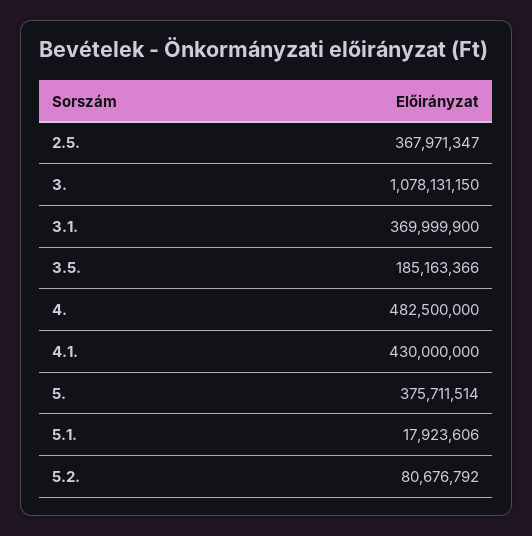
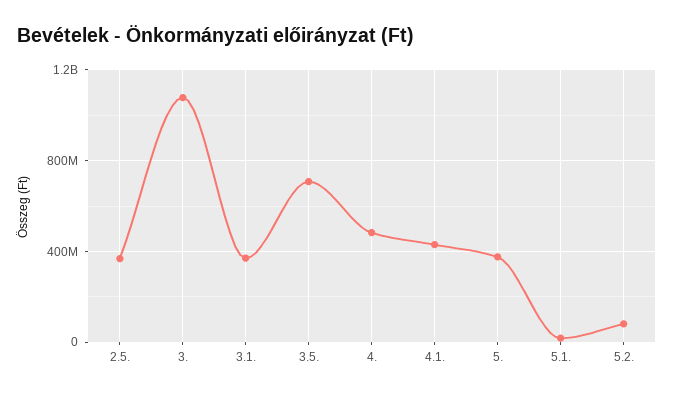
3.5.: 185163366 -> 700000000

